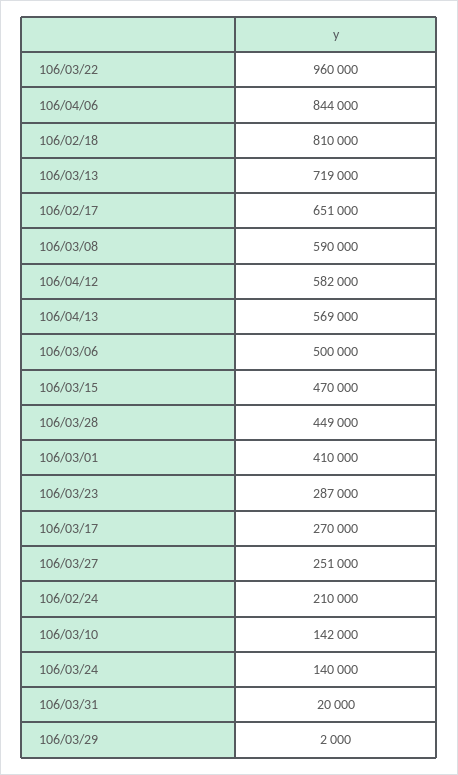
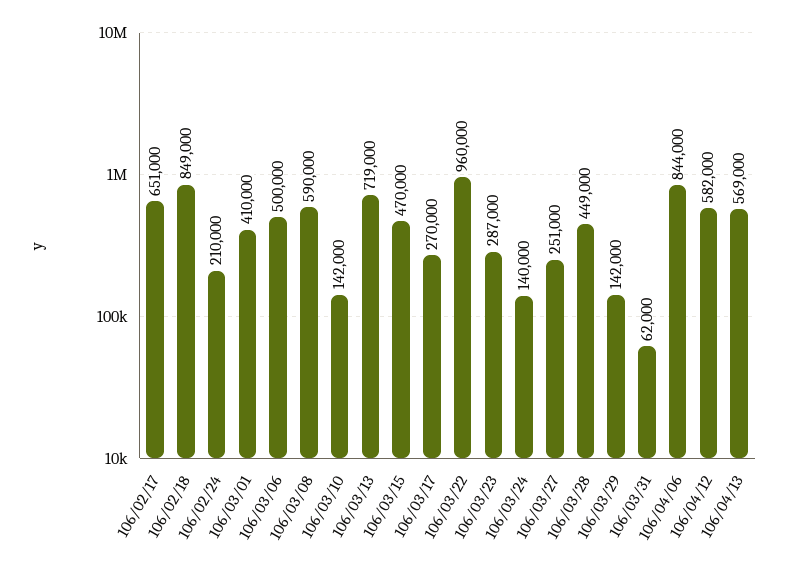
106/02/18: 810000 -> 849000
106/03/31: 20000 -> 62000
106/03/29: 2000 -> 142000

